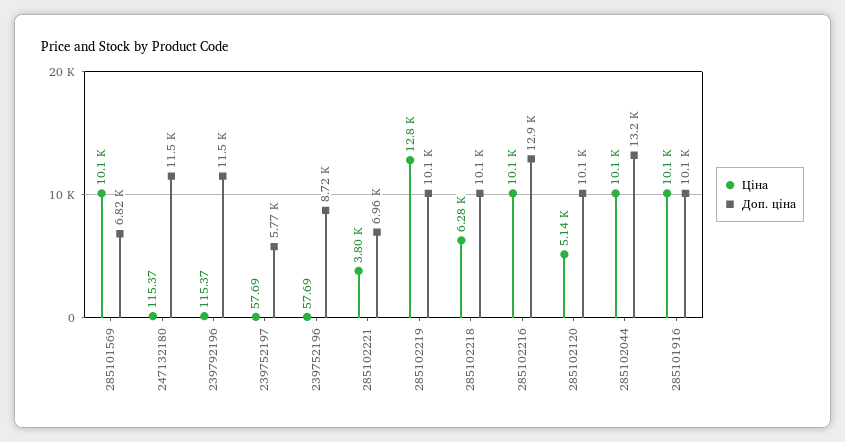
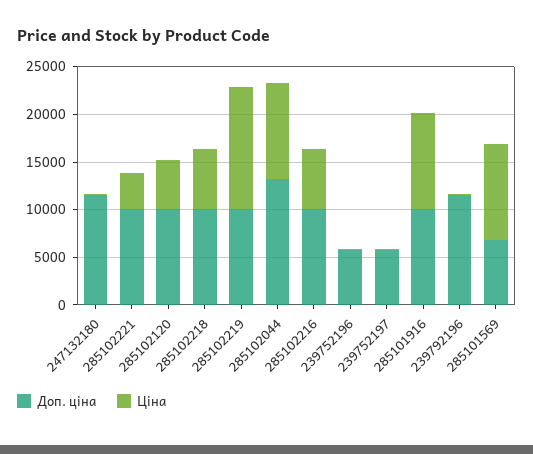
Доп. ціна, 239752196: 8720 -> 6000
Доп. ціна, 285102221: 6960 -> 10000
Ціна, 285102216: 10100 -> 6000
Доп. ціна, 285102216: 12900 -> 10000

